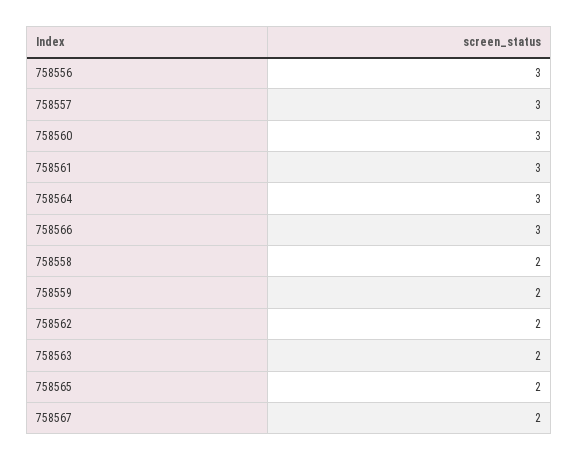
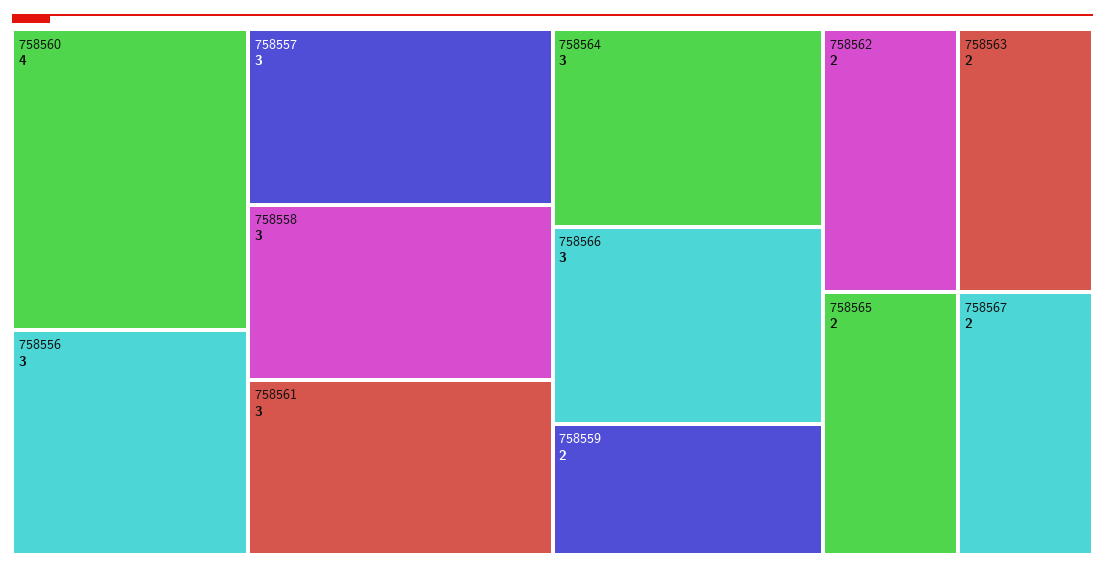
758560: 3 -> 4
758558: 2 -> 3

